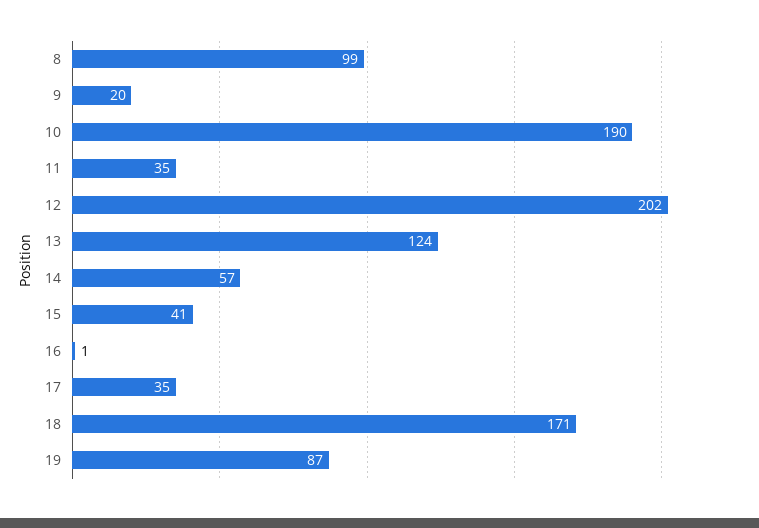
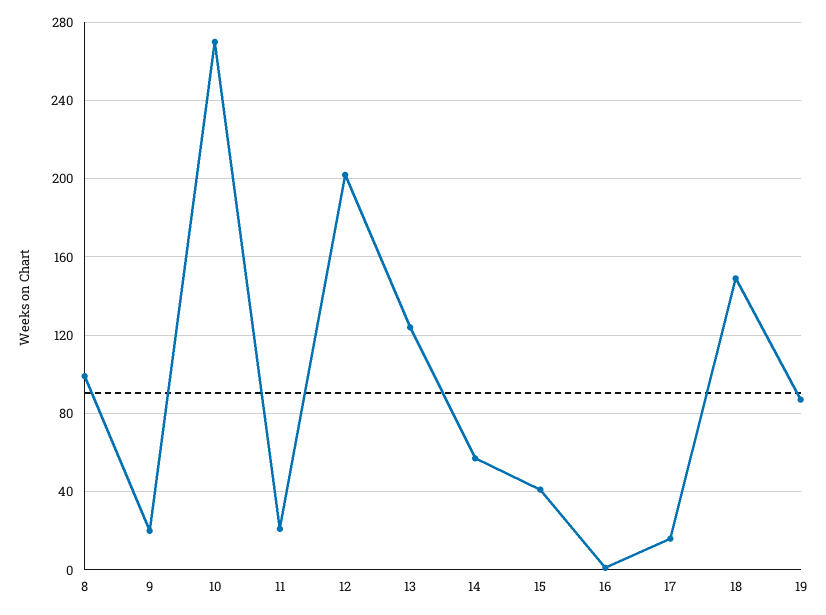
10: 190 -> 270
11: 35 -> 20
17: 35 -> 15
18: 171 -> 150

